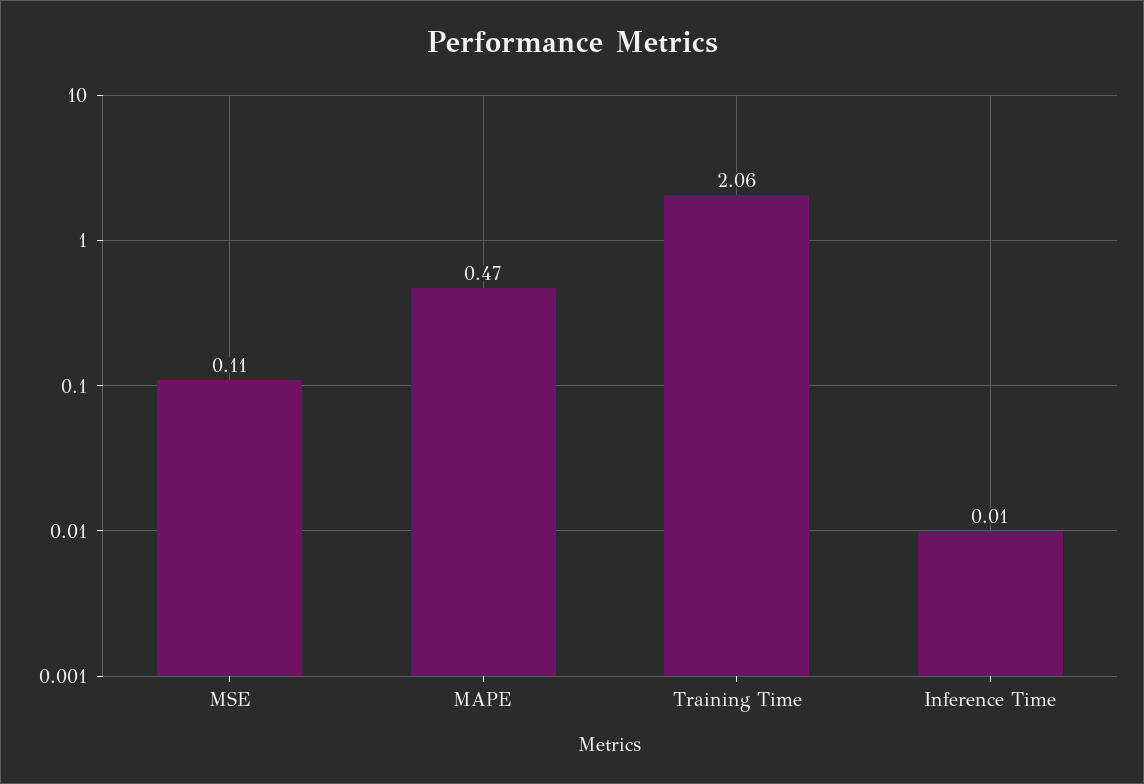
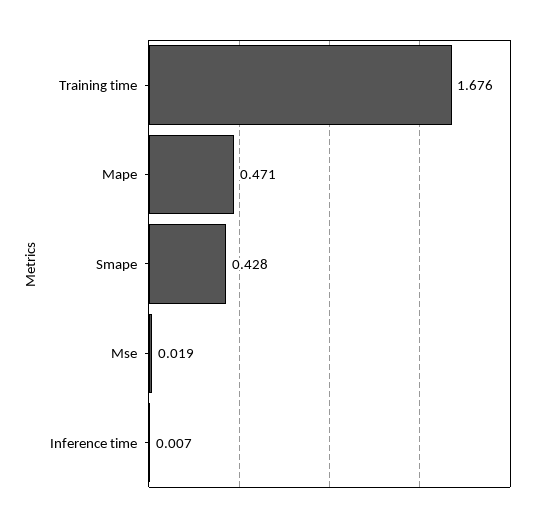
MSE: 0.11 -> 0.019
Training Time: 2.06 -> 1.676
Smape: none -> 0.428

